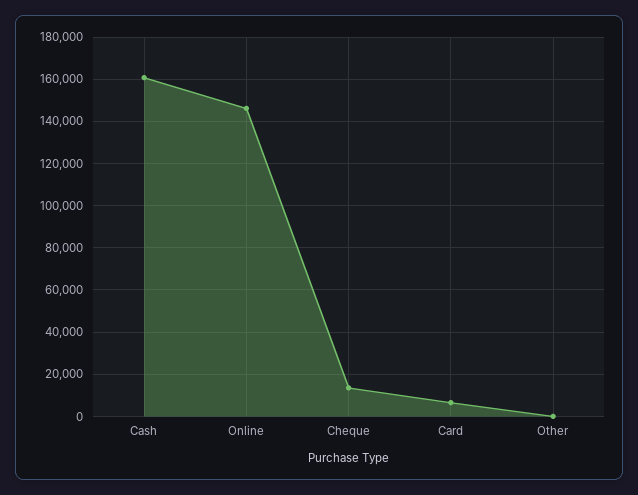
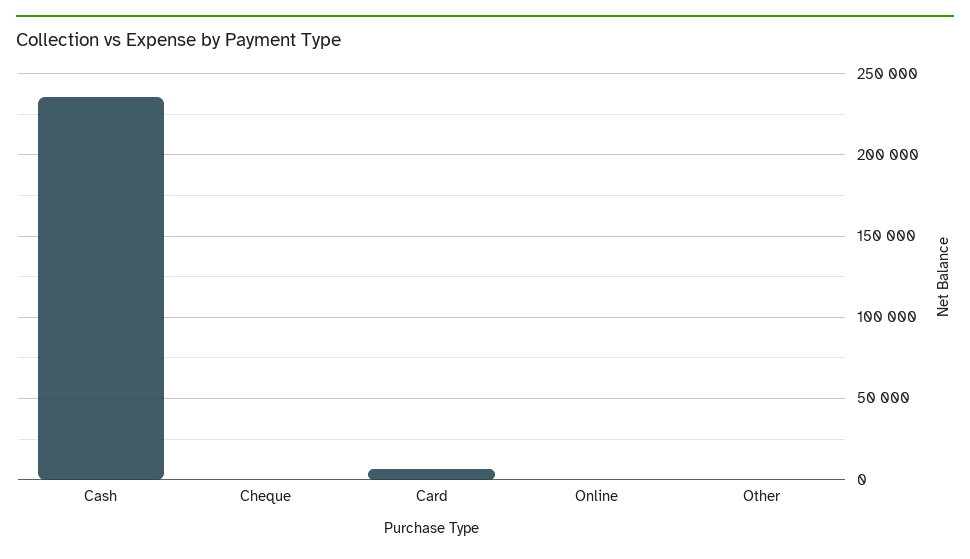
Cash: 160000 -> 235000
Online: 145000 -> 0
Cheque: 15000 -> 0

